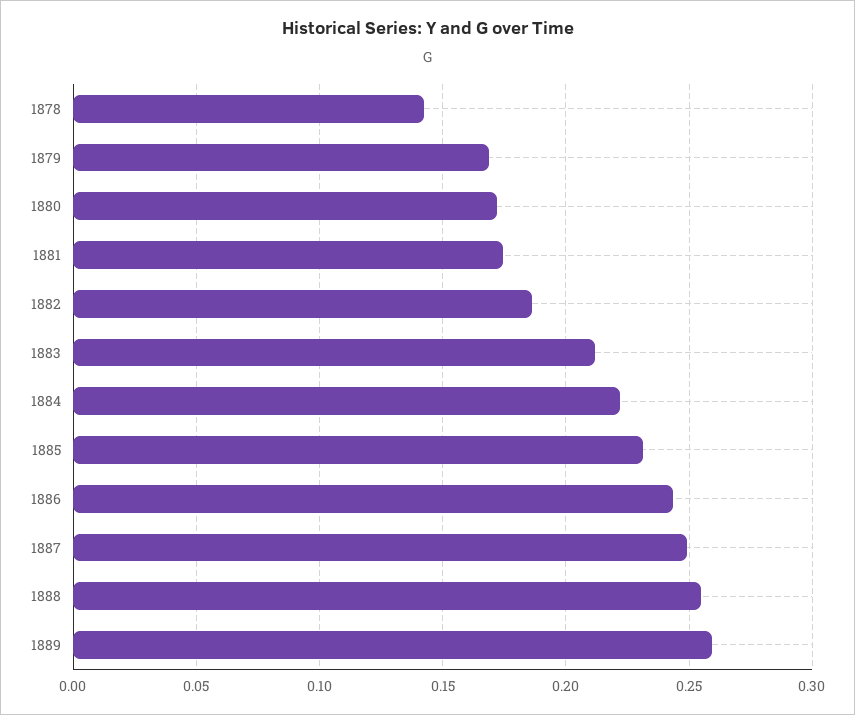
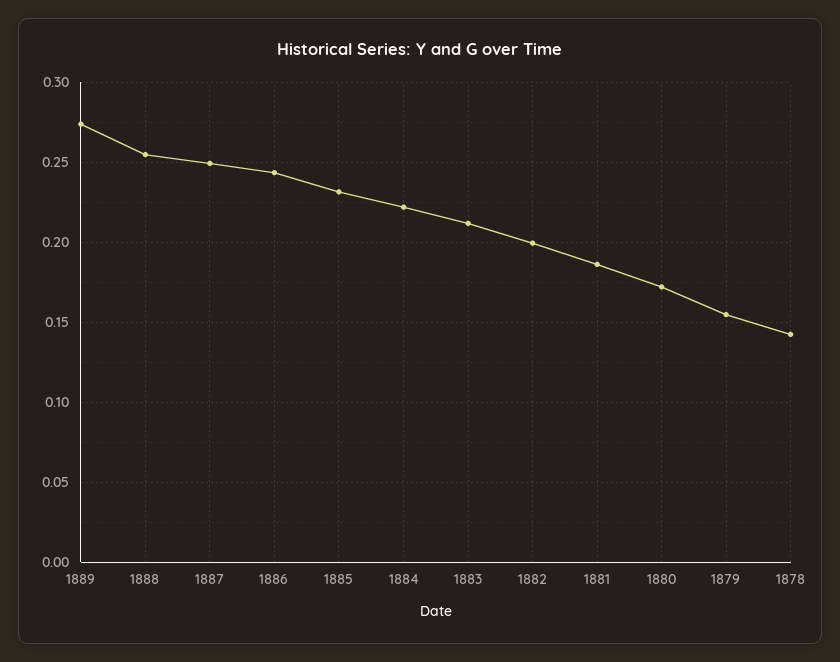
1879: 0.17 -> 0.155
1881: 0.175 -> 0.185
1882: 0.185 -> 0.2
1889: 0.26 -> 0.275

